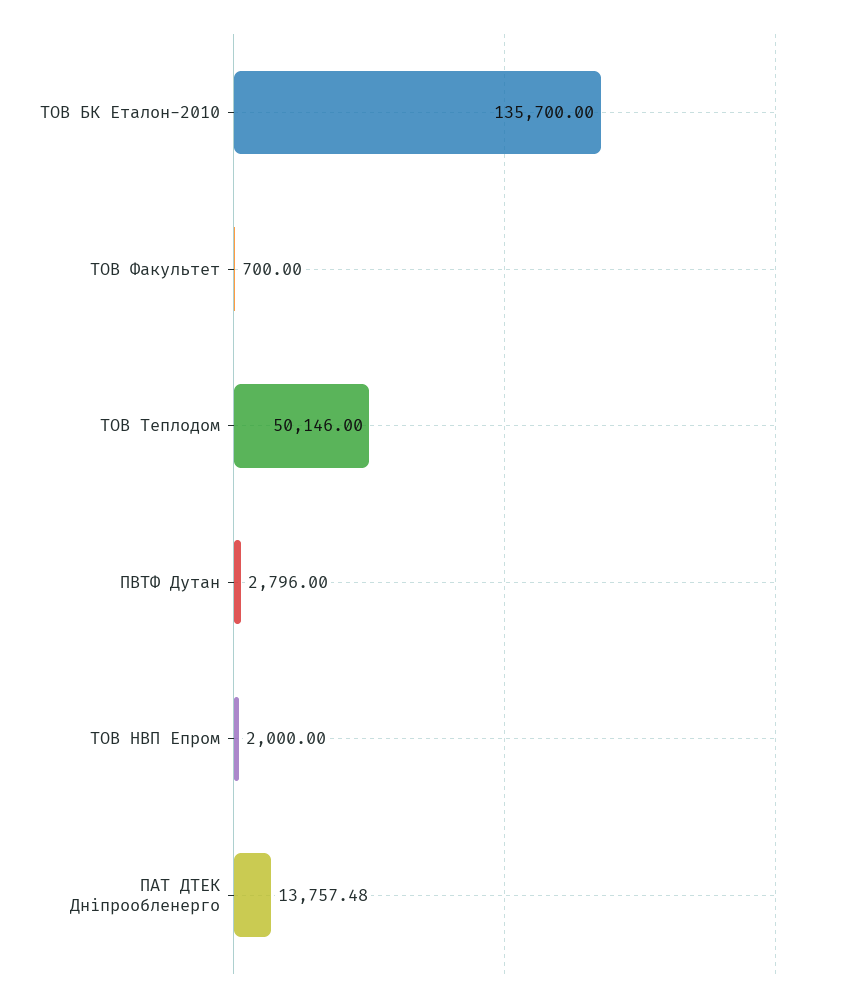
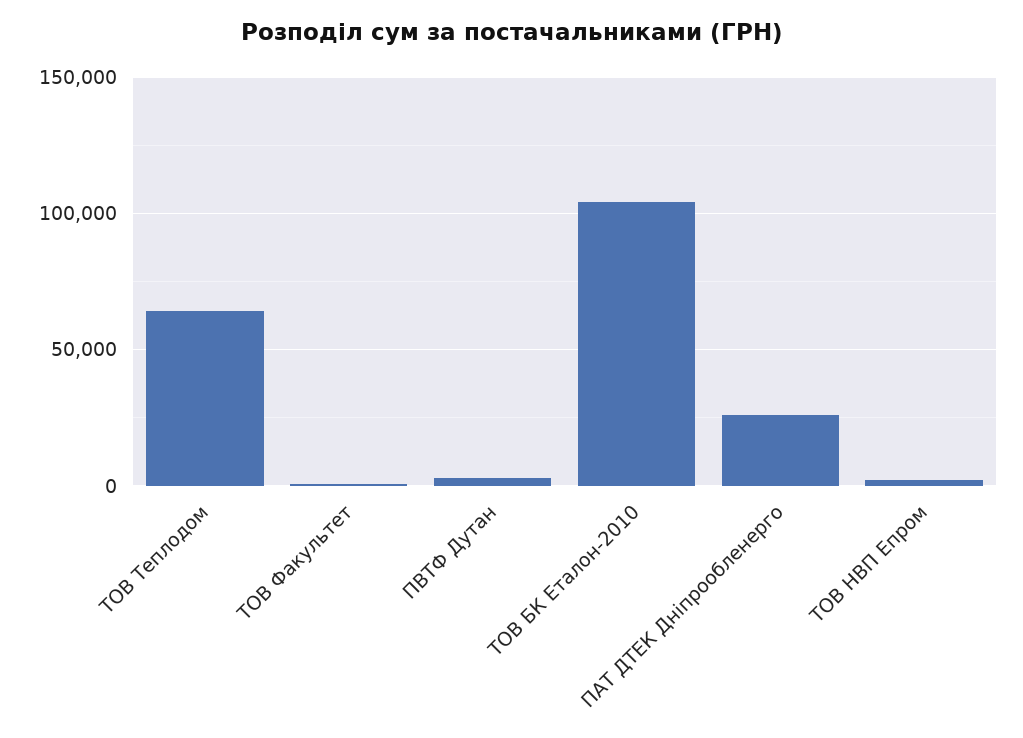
ТОВ БК Еталон-2010: 135700 -> 105000
ТОВ Теплодом: 50146 -> 65000
ПАТ ДТЕК Дніпрообленерго: 13757.48 -> 25000

